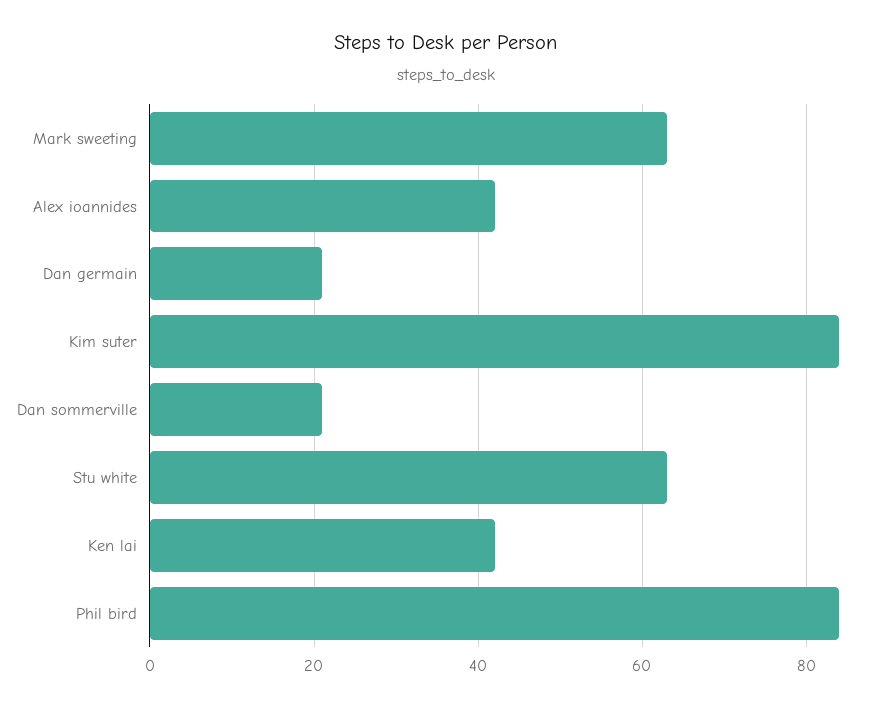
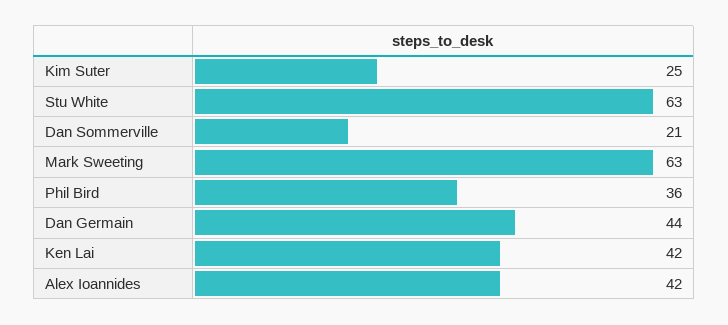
Dan germain: 20 -> 44
Kim suter: 85 -> 25
Phil bird: 85 -> 36

